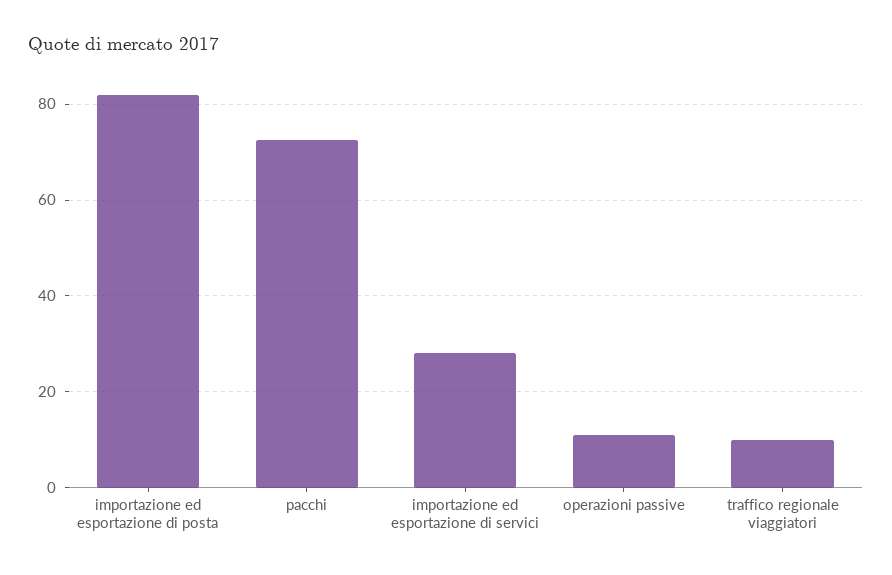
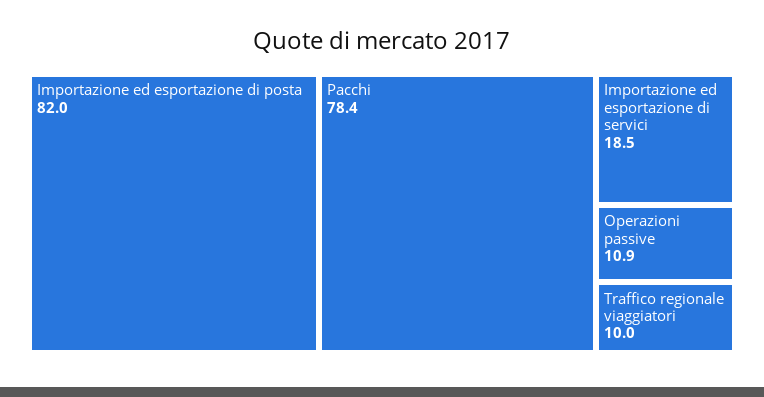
pacchi: 72 -> 78.4
importazione ed esportazione di servici: 28 -> 18.5

